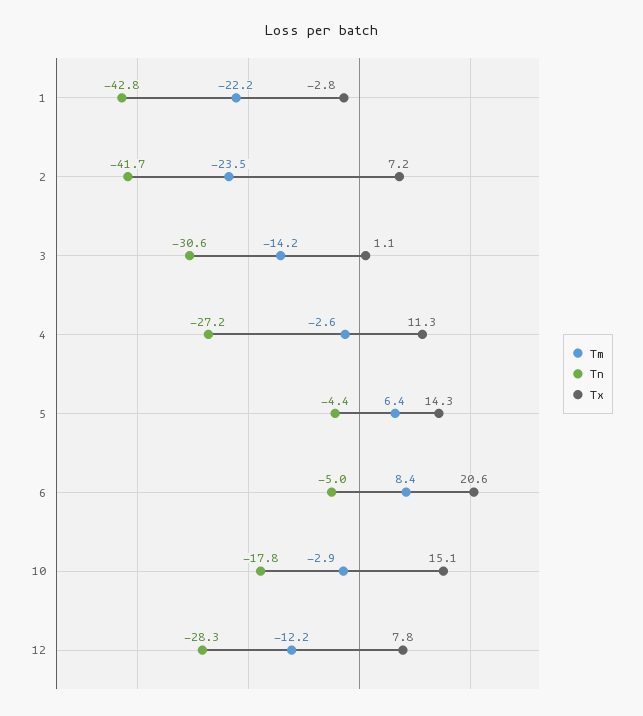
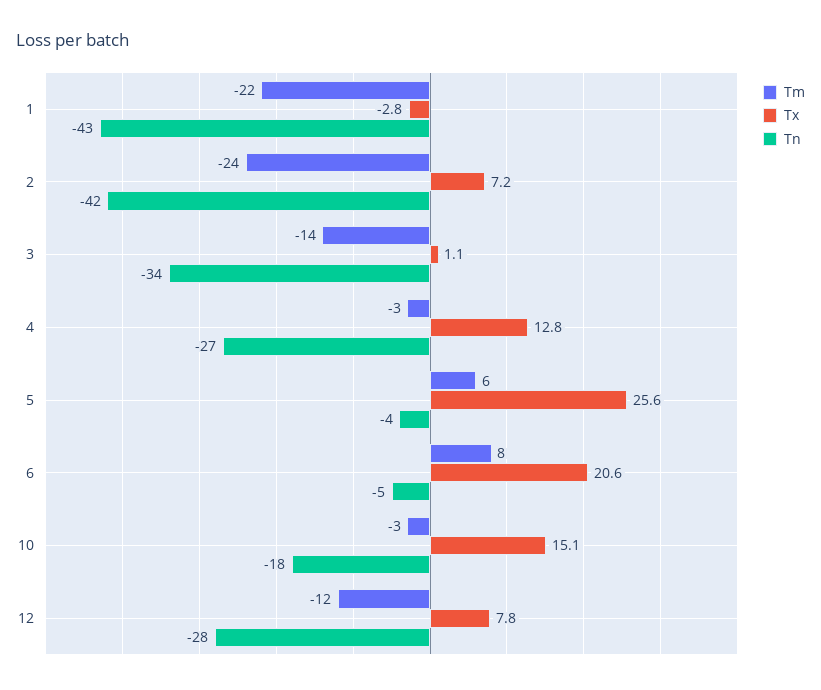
Tn, 3: -30.6 -> -34
Tx, 4: 11.3 -> 12.8
Tx, 5: 14.3 -> 25.6

